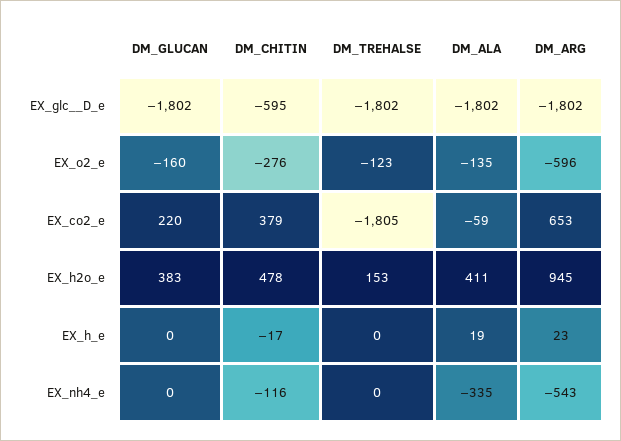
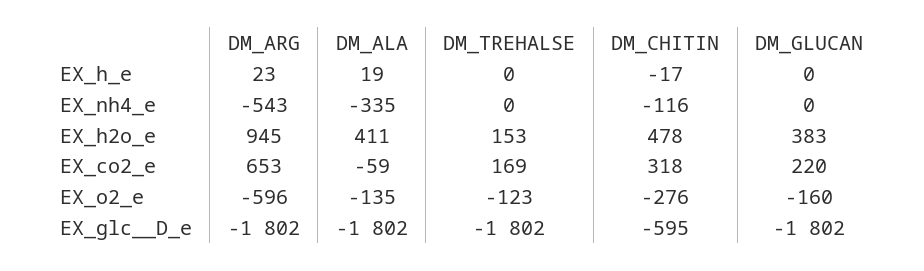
DM_CHITIN, EX_co2_e: 379 -> 318
DM_TREHALSE, EX_co2_e: -1805 -> 169

